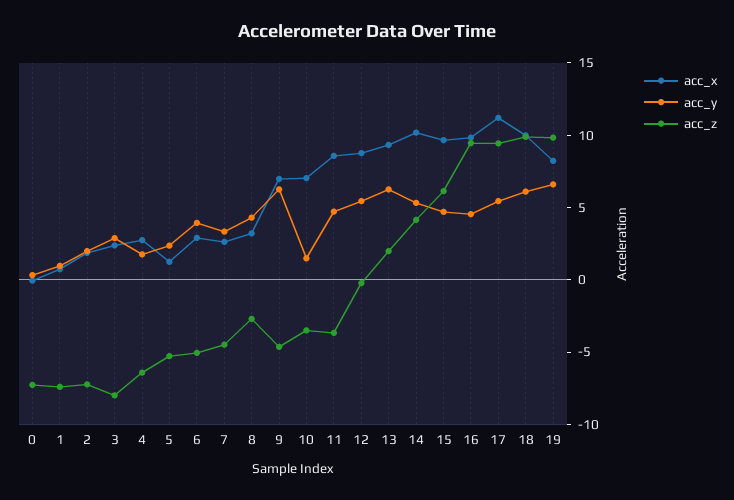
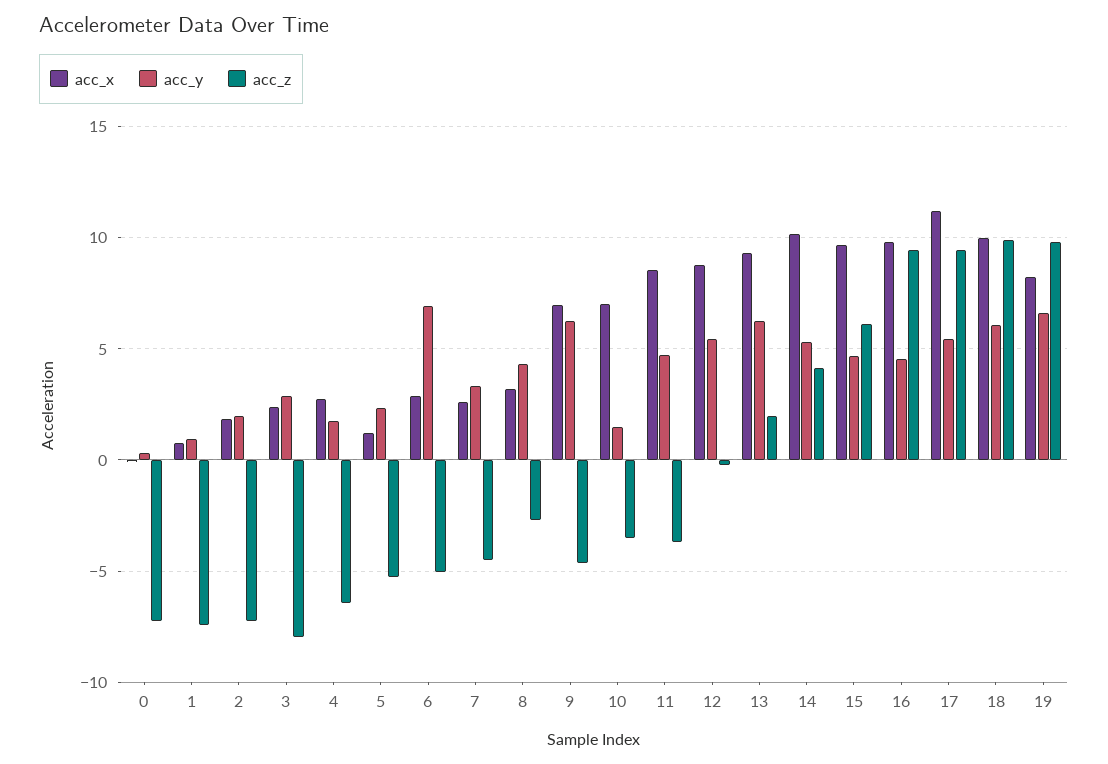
acc_y, 6: 4 -> 7

